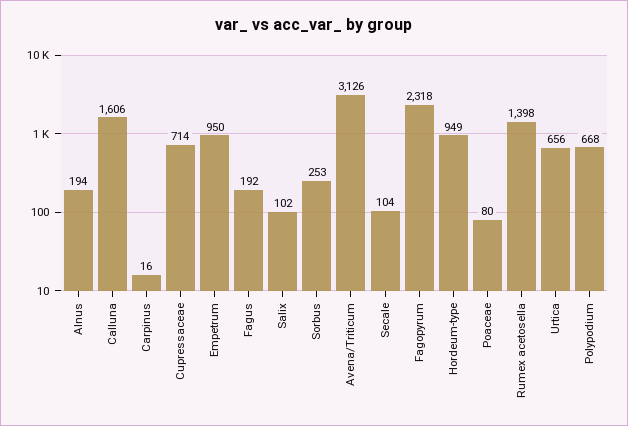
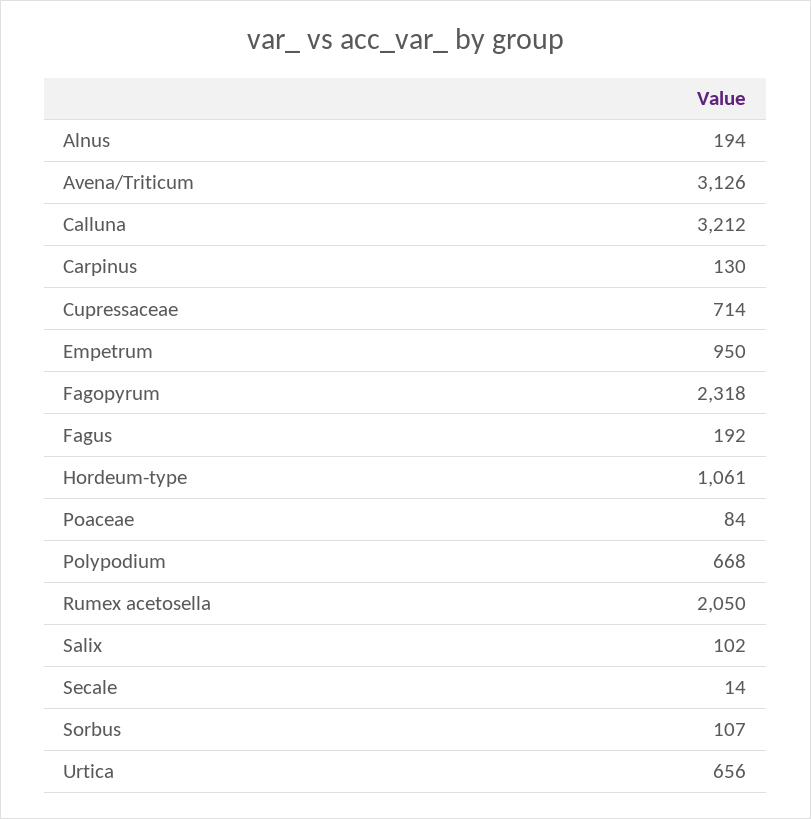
Calluna: 1606 -> 3212
Carpinus: 16 -> 130
Sorbus: 253 -> 107
Secale: 104 -> 14
Hordeum-type: 949 -> 1061
Poaceae: 80 -> 84
Rumex acetosella: 1398 -> 2050

